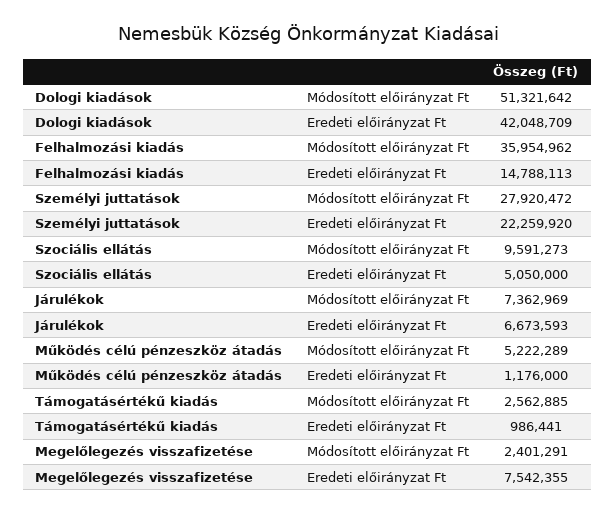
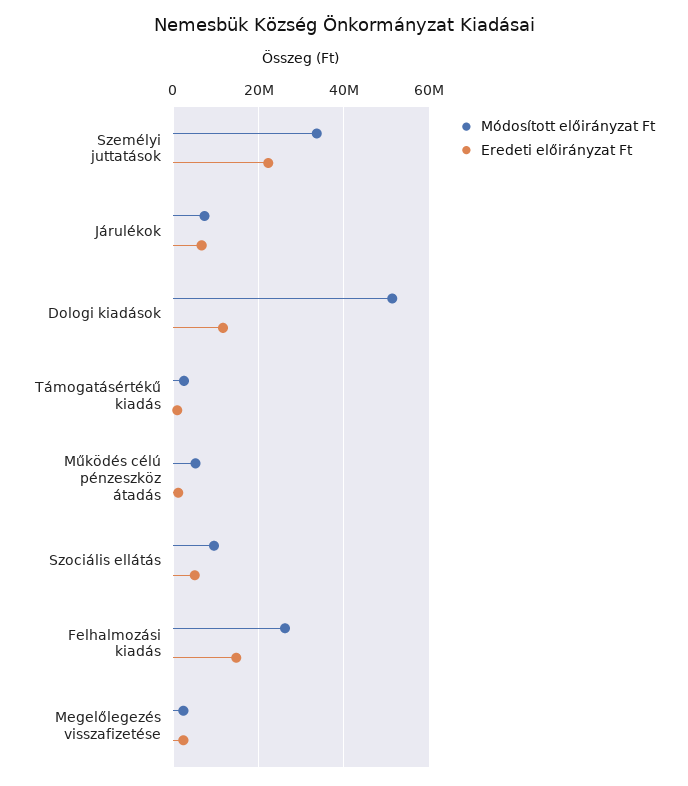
Eredeti előirányzat Ft, Dologi kiadások: 42048709 -> 12000000
Módosított előirányzat Ft, Felhalmozási kiadás: 35954962 -> 26000000
Módosított előirányzat Ft, Személyi juttatások: 27920472 -> 34000000
Eredeti előirányzat Ft, Megelőlegezés visszafizetése: 7542355 -> 2000000

